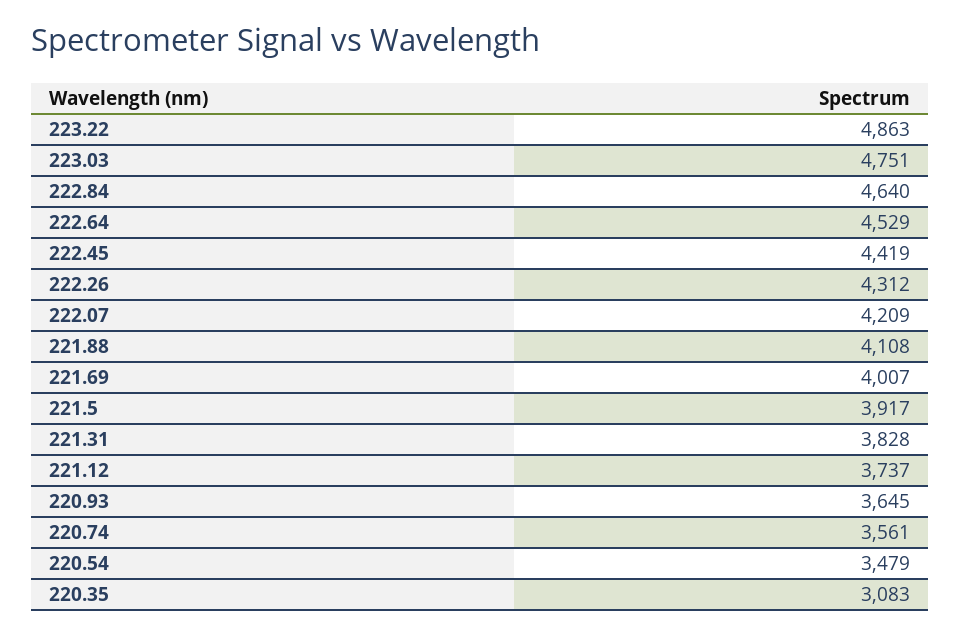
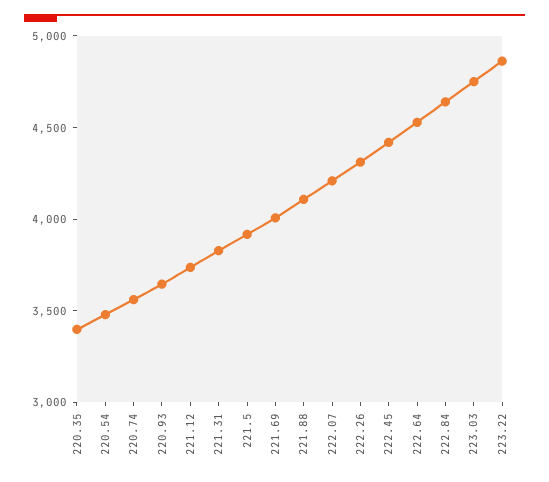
220.35: 3083 -> 3400

